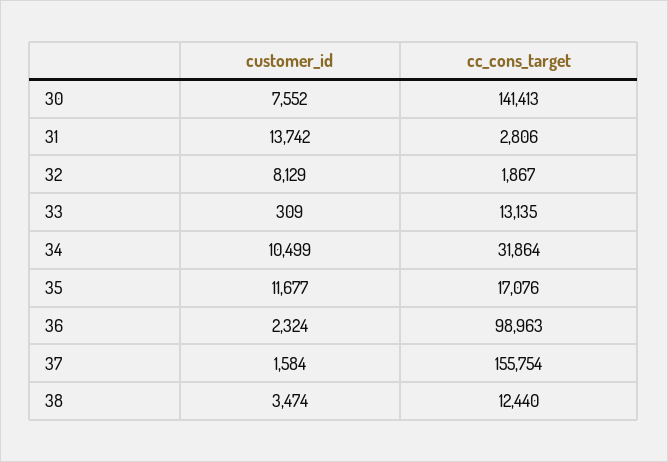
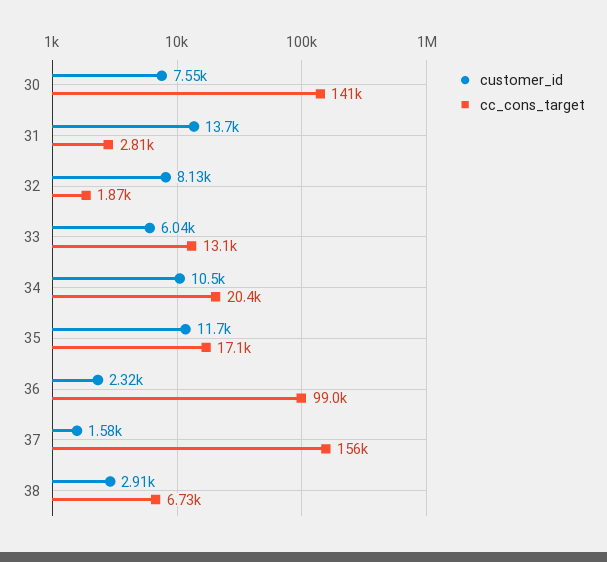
customer_id, 33: 309 -> 6040
cc_cons_target, 34: 31864 -> 20400
customer_id, 38: 3474 -> 2910
cc_cons_target, 38: 12440 -> 6730

